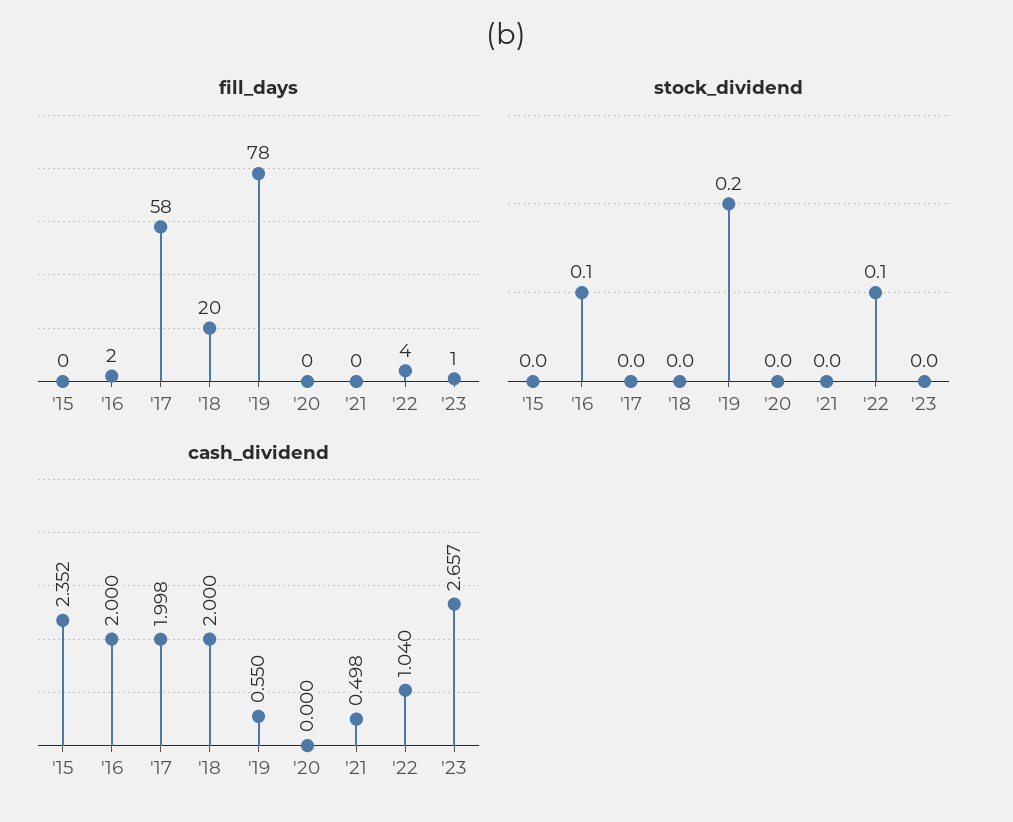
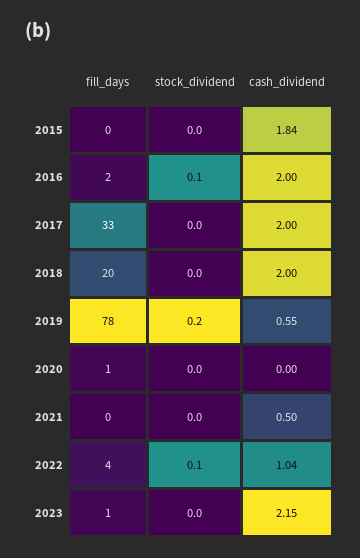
fill_days, '17: 58 -> 33
fill_days, '20: 0 -> 1
cash_dividend, '15: 2.352 -> 1.84
cash_dividend, '23: 2.657 -> 2.15

